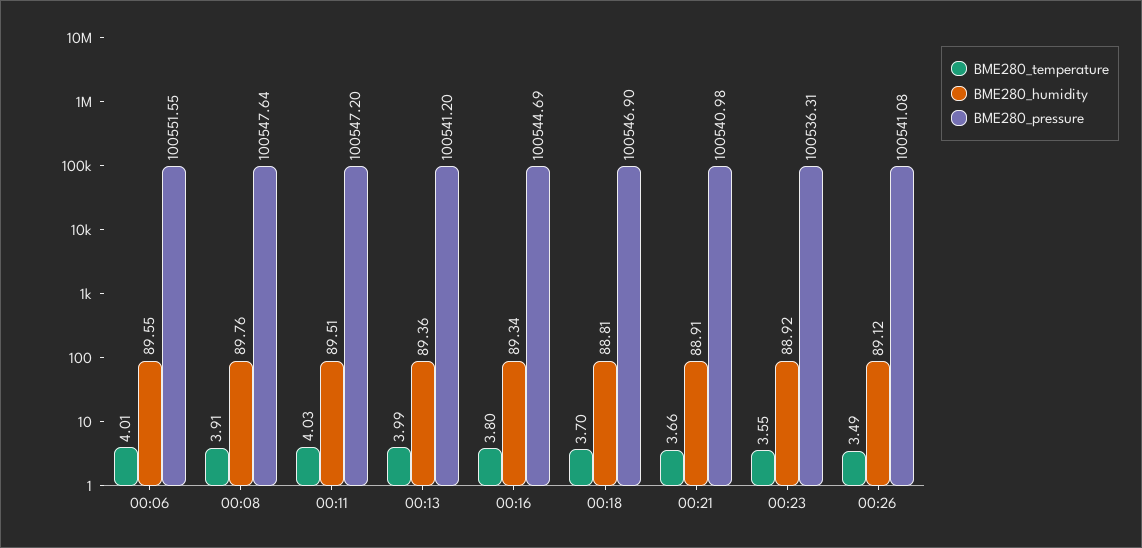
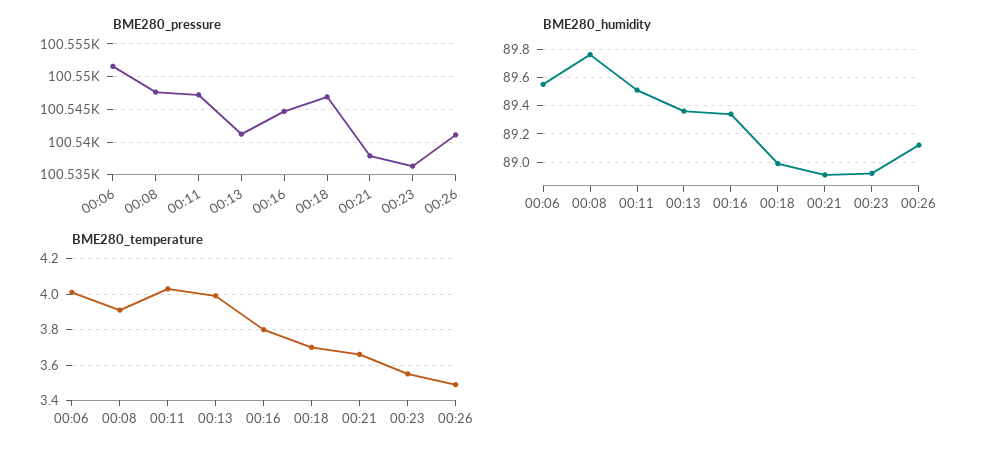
BME280_humidity, 00:18: 88.81 -> 89
BME280_pressure, 00:21: 100540.98 -> 100538

